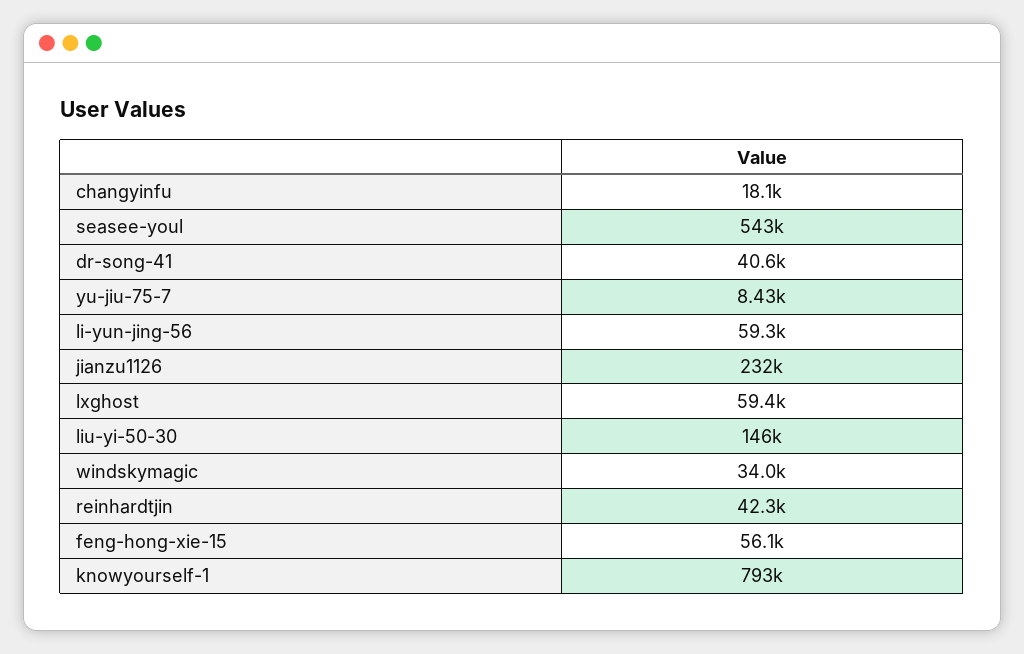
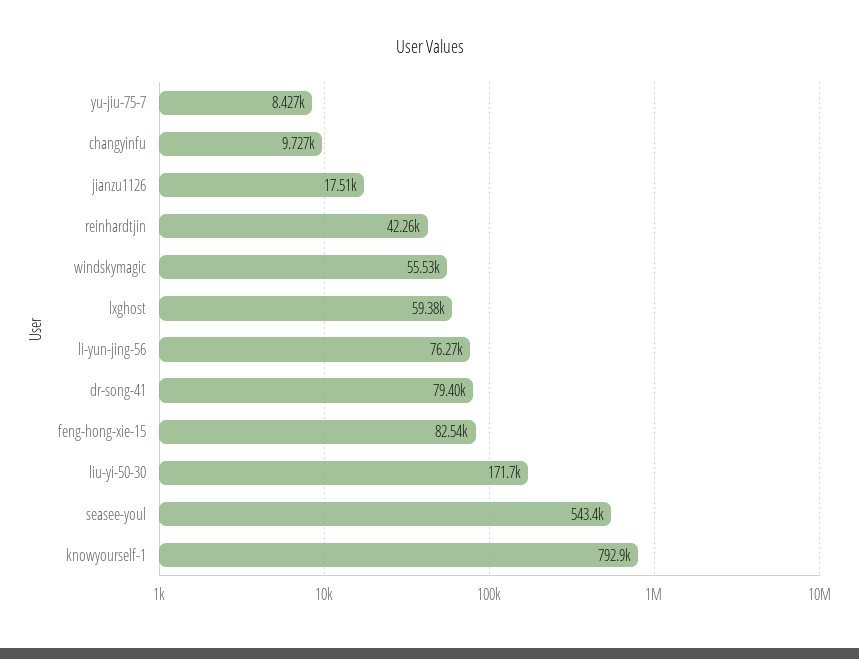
changyinfu: 18100 -> 9727
dr-song-41: 40600 -> 79400
li-yun-jing-56: 59300 -> 76270
jianzu1126: 232000 -> 17510
liu-yi-50-30: 146000 -> 171700
windskymagic: 34000 -> 55530
feng-hong-xie-15: 56100 -> 82540

